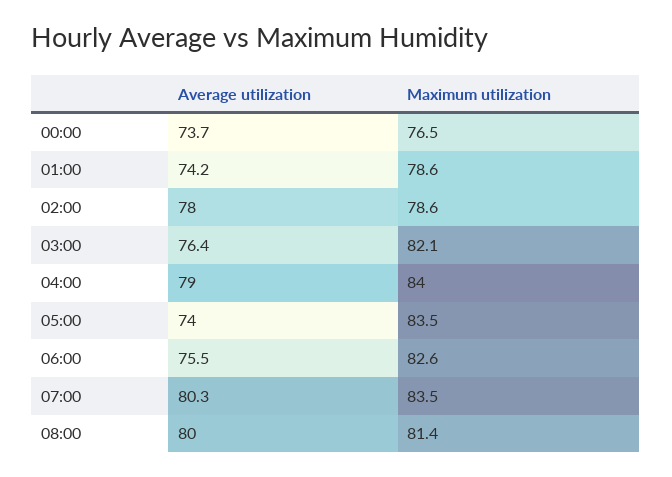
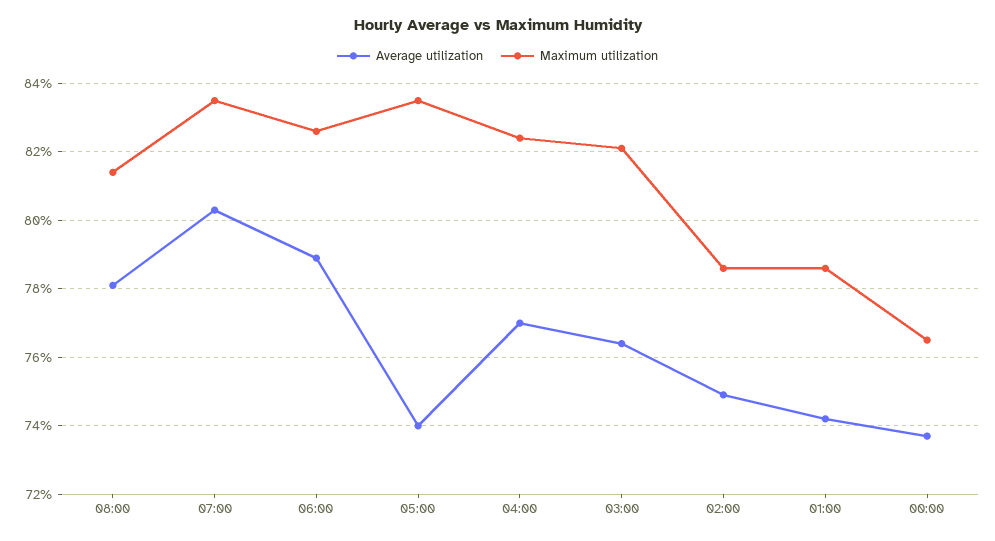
Average utilization, 02:00: 78 -> 75
Average utilization, 04:00: 79 -> 77
Maximum utilization, 04:00: 84 -> 82.5
Average utilization, 06:00: 75.5 -> 79
Average utilization, 08:00: 80 -> 78

